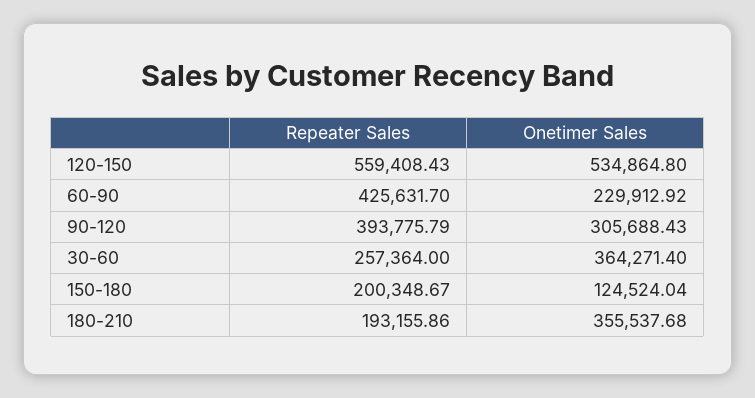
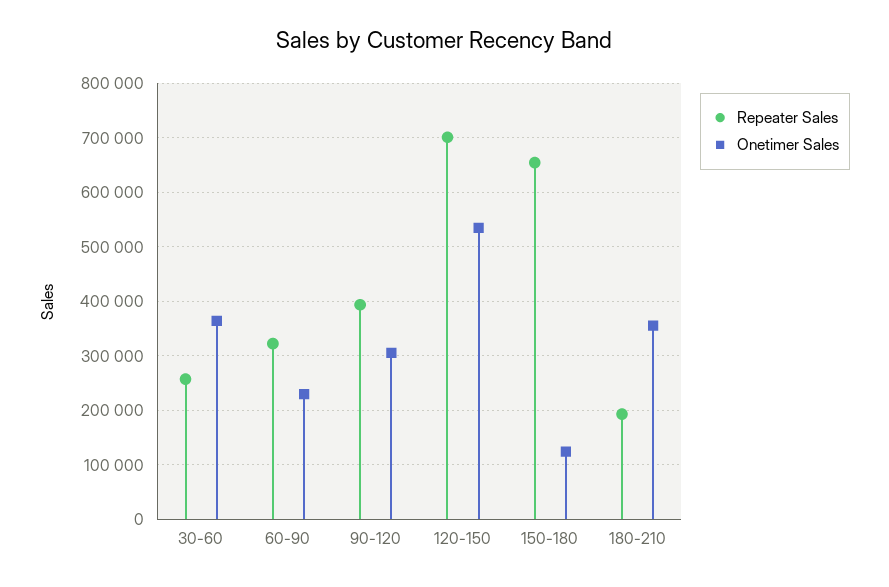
Repeater Sales, 120-150: 559408.43 -> 700000
Repeater Sales, 60-90: 425631.7 -> 320000
Repeater Sales, 150-180: 200348.67 -> 660000

